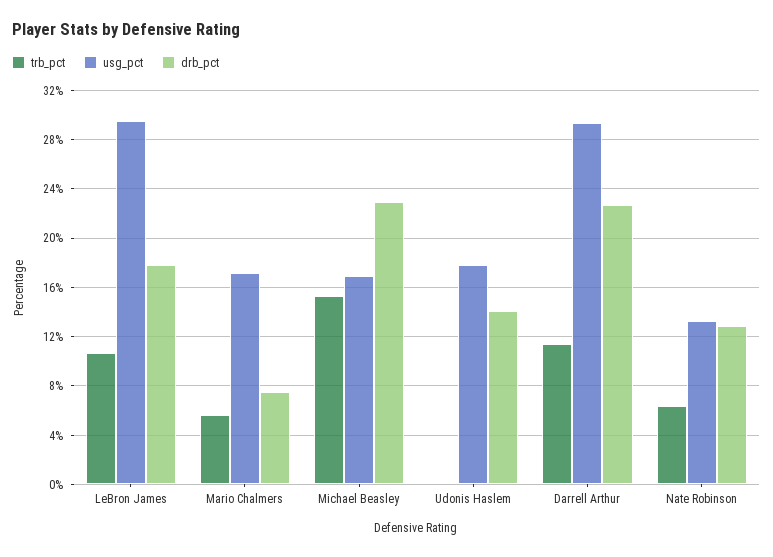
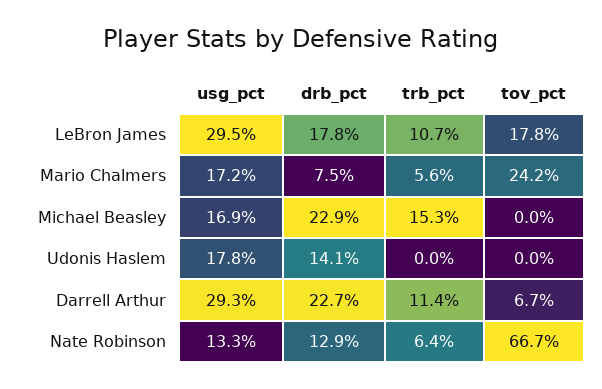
tov_pct, LeBron James: none -> 17.8
tov_pct, Mario Chalmers: none -> 24.2
tov_pct, Michael Beasley: none -> 0
tov_pct, Udonis Haslem: none -> 0
tov_pct, Darrell Arthur: none -> 6.7
tov_pct, Nate Robinson: none -> 66.7

